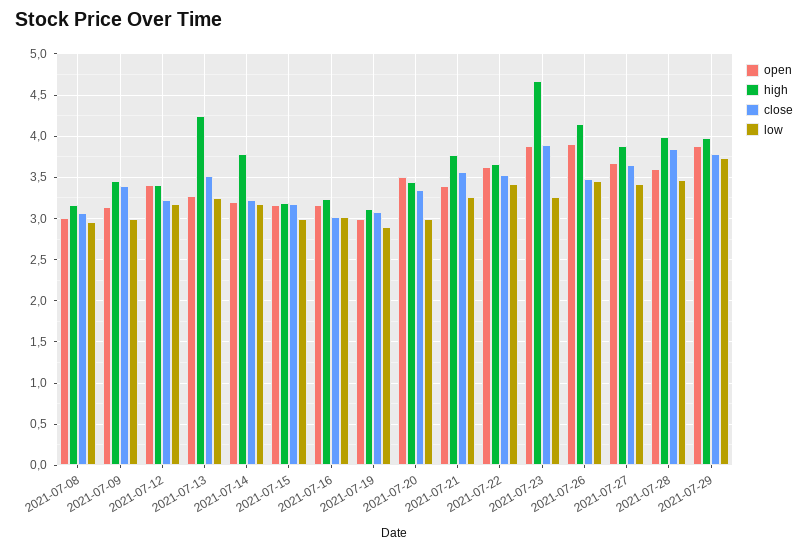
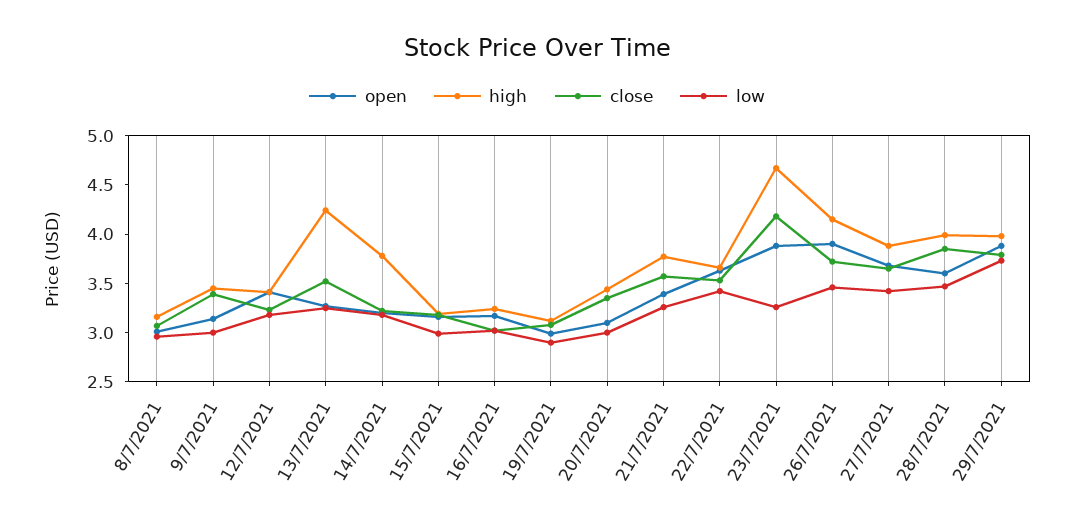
open, 2021-07-20: 3.5 -> 3.1
close, 2021-07-23: 3.9 -> 4.2
close, 2021-07-26: 3.5 -> 3.7

